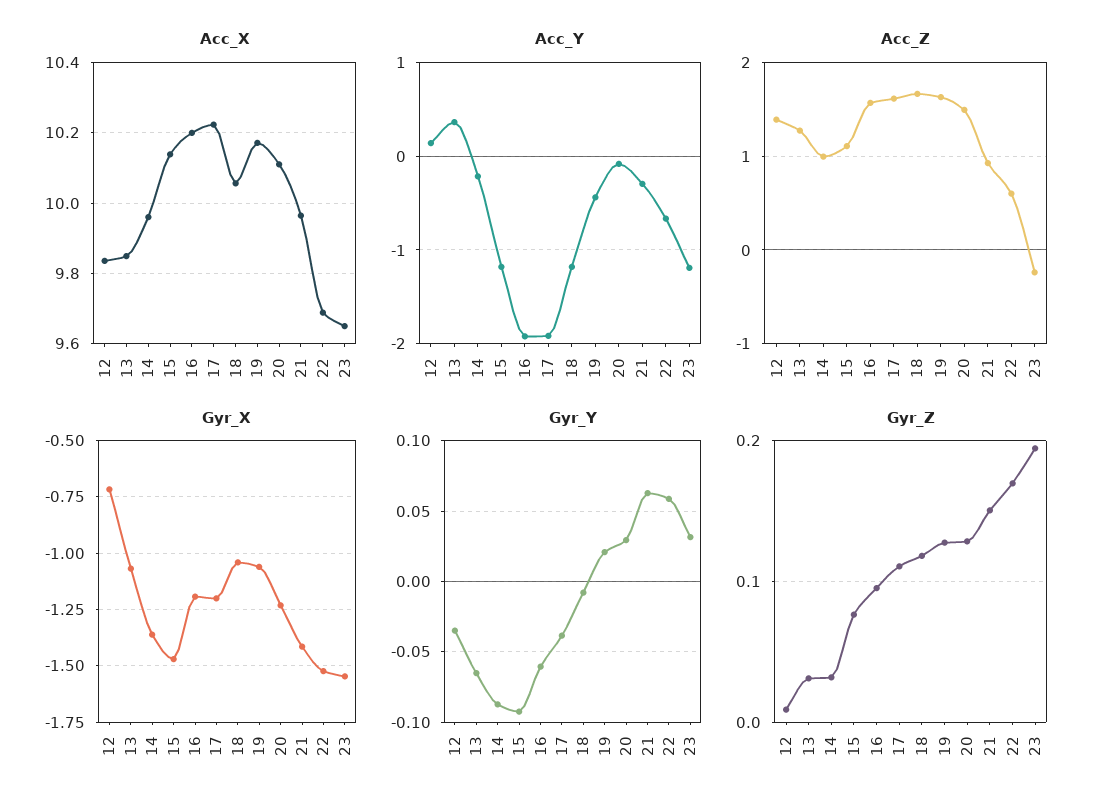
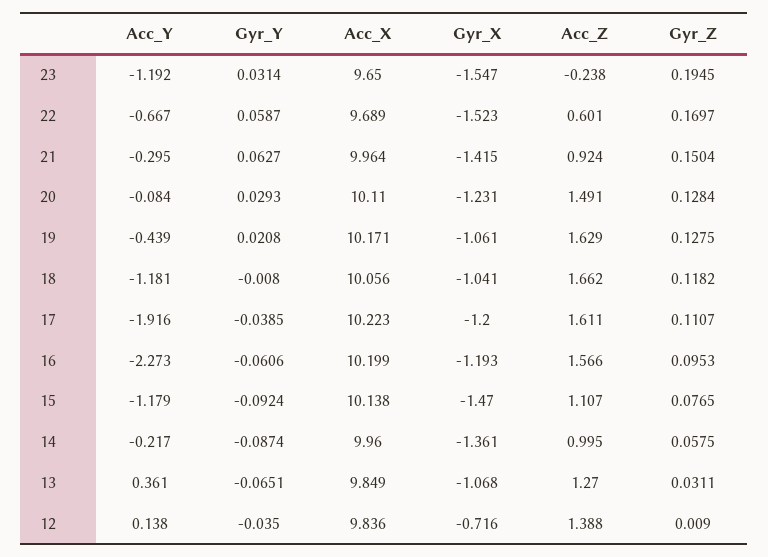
Acc_Y, 16: -1.9 -> -2.273
Gyr_Z, 14: 0.03 -> 0.0575

